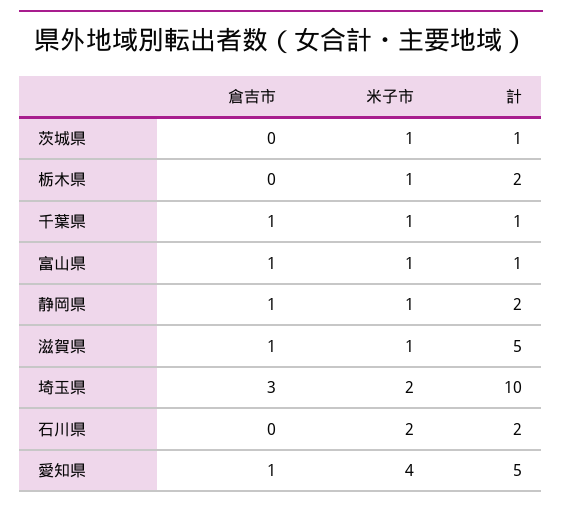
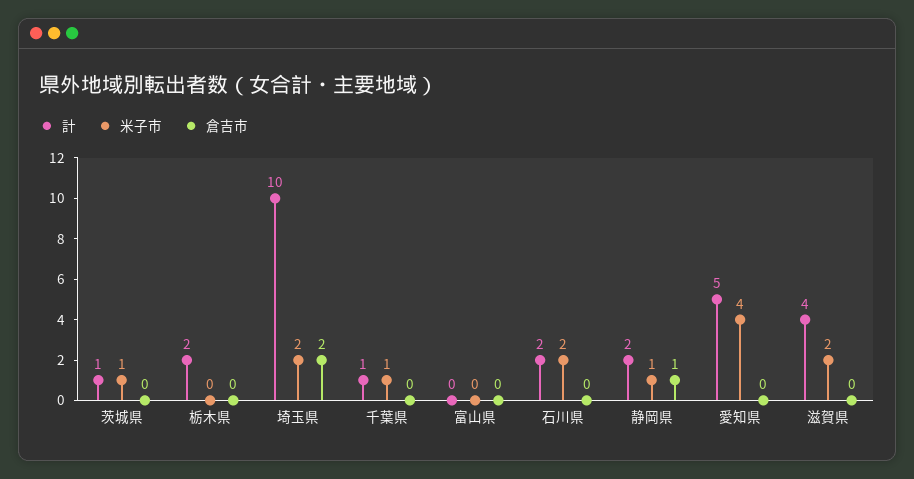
米子市, 栃木県: 1 -> 0
倉吉市, 千葉県: 1 -> 0
倉吉市, 富山県: 1 -> 0
米子市, 富山県: 1 -> 0
計, 富山県: 1 -> 0
倉吉市, 滋賀県: 1 -> 0
米子市, 滋賀県: 1 -> 2
計, 滋賀県: 5 -> 4
倉吉市, 埼玉県: 3 -> 2
倉吉市, 愛知県: 1 -> 0

